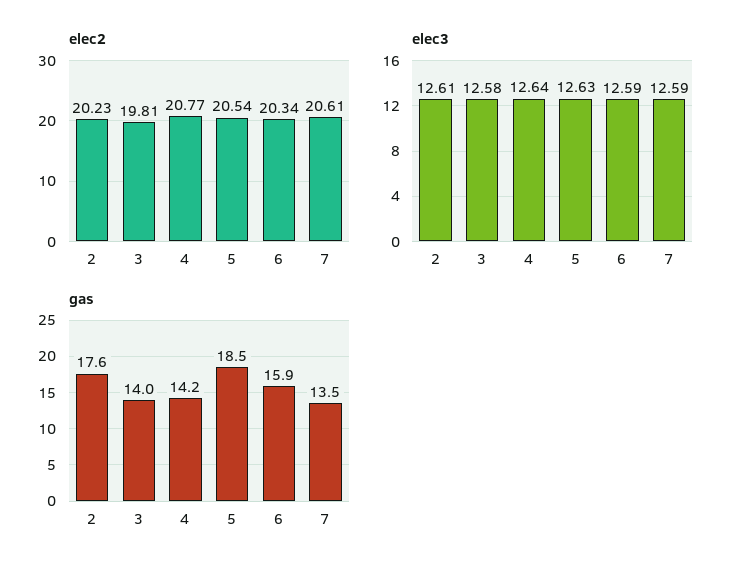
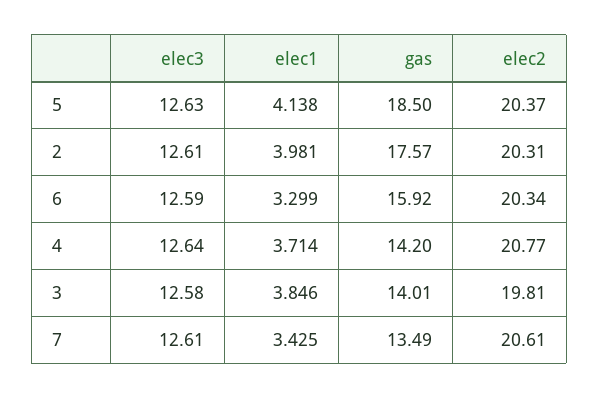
elec2, 2: 20.23 -> 20.31
elec2, 5: 20.54 -> 20.37
elec3, 7: 12.59 -> 12.61
elec1, 5: none -> 4.138
elec1, 2: none -> 3.981
elec1, 6: none -> 3.299
elec1, 4: none -> 3.714
elec1, 3: none -> 3.846
elec1, 7: none -> 3.425

